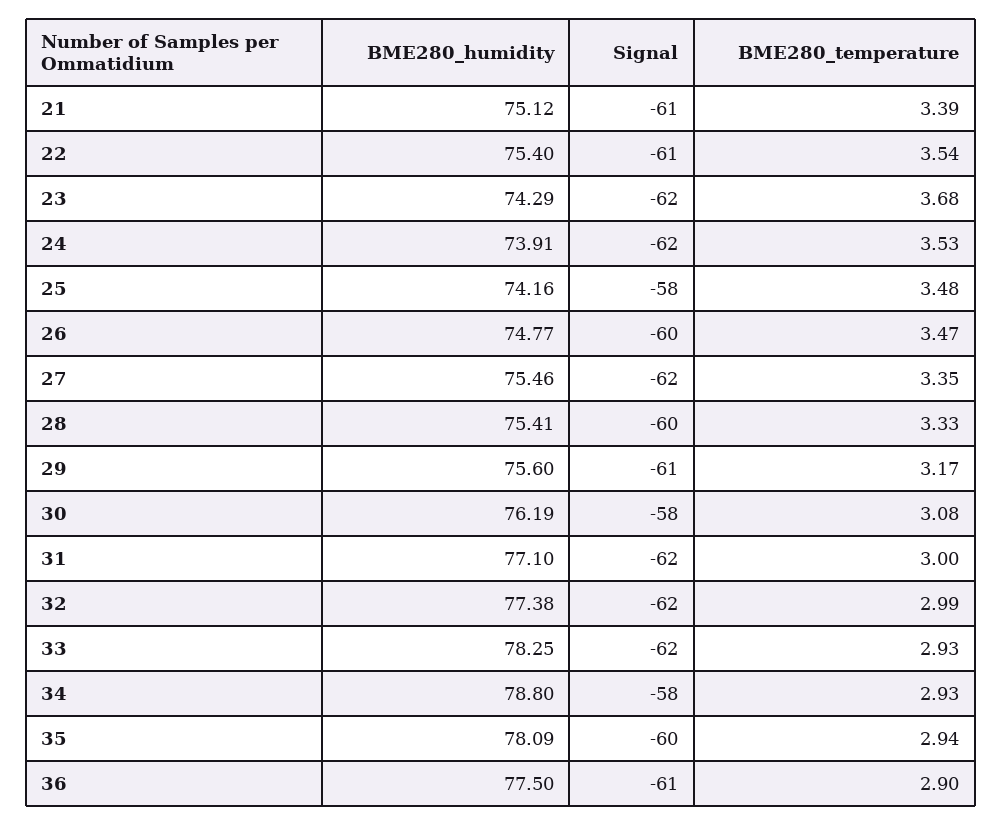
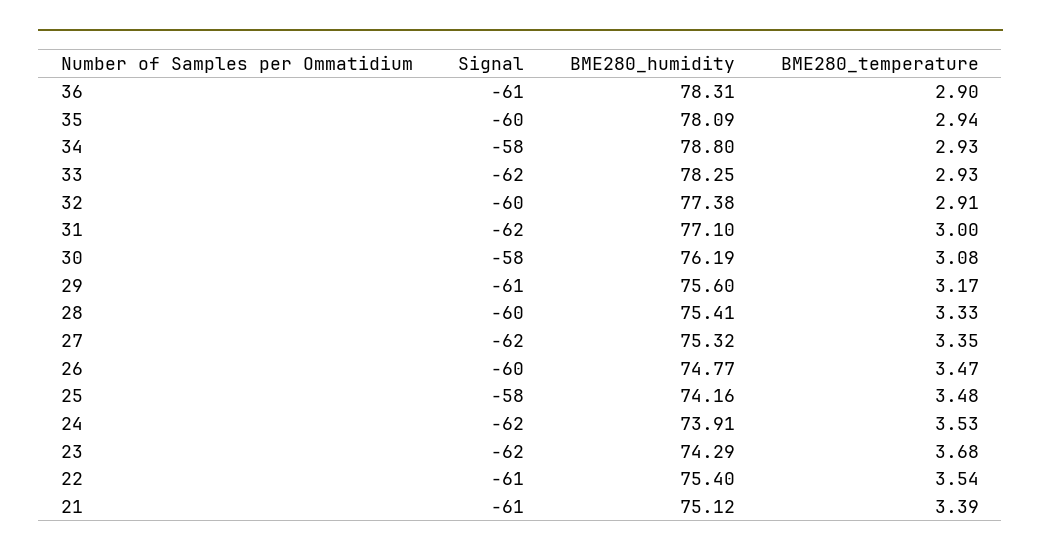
BME280_humidity, 27: 75.46 -> 75.32
Signal, 32: -62 -> -60
BME280_temperature, 32: 2.99 -> 2.91
BME280_humidity, 36: 77.5 -> 78.31

